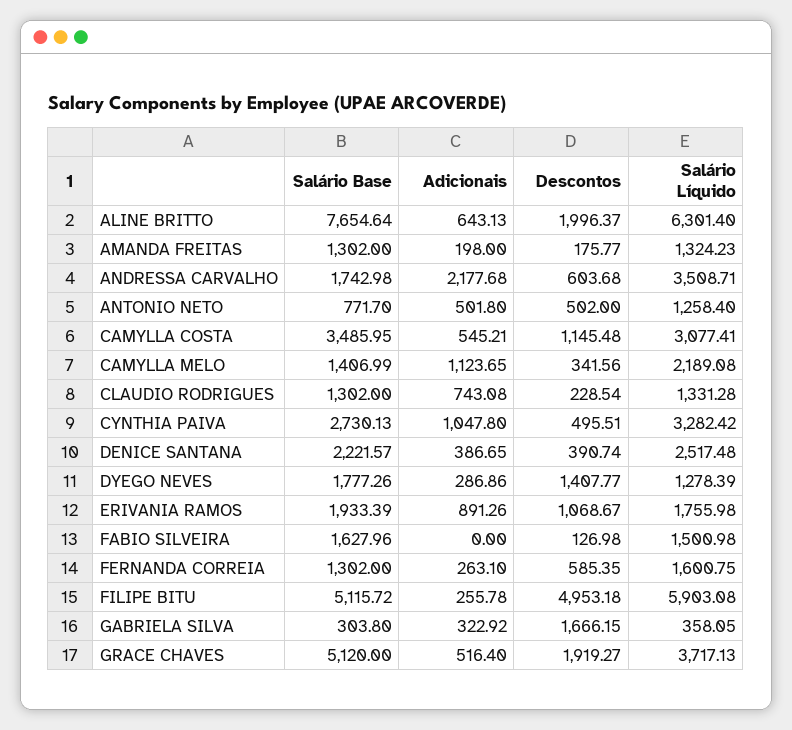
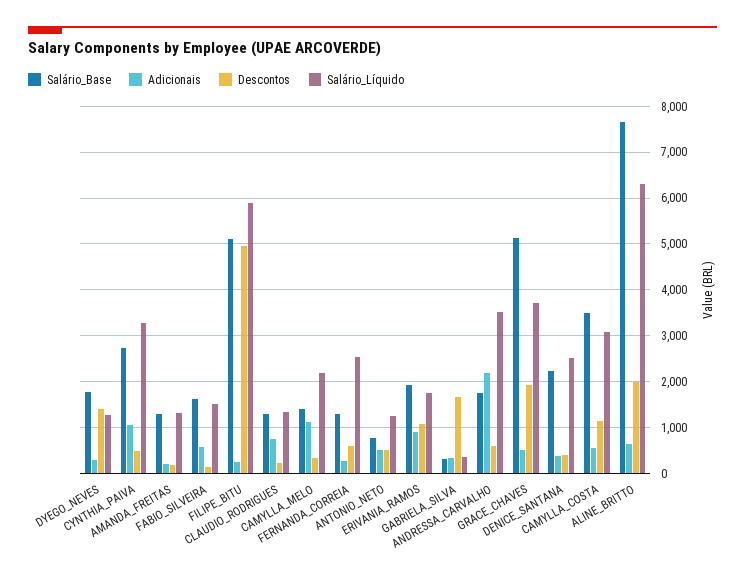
Adicionais, FABIO SILVEIRA: 0 -> 600
Salário Líquido, FERNANDA CORREIA: 1600.75 -> 2600

